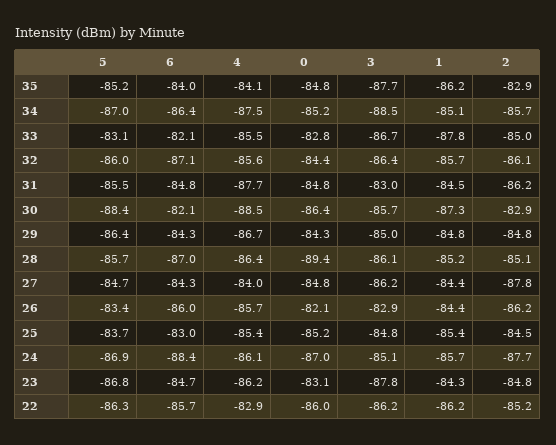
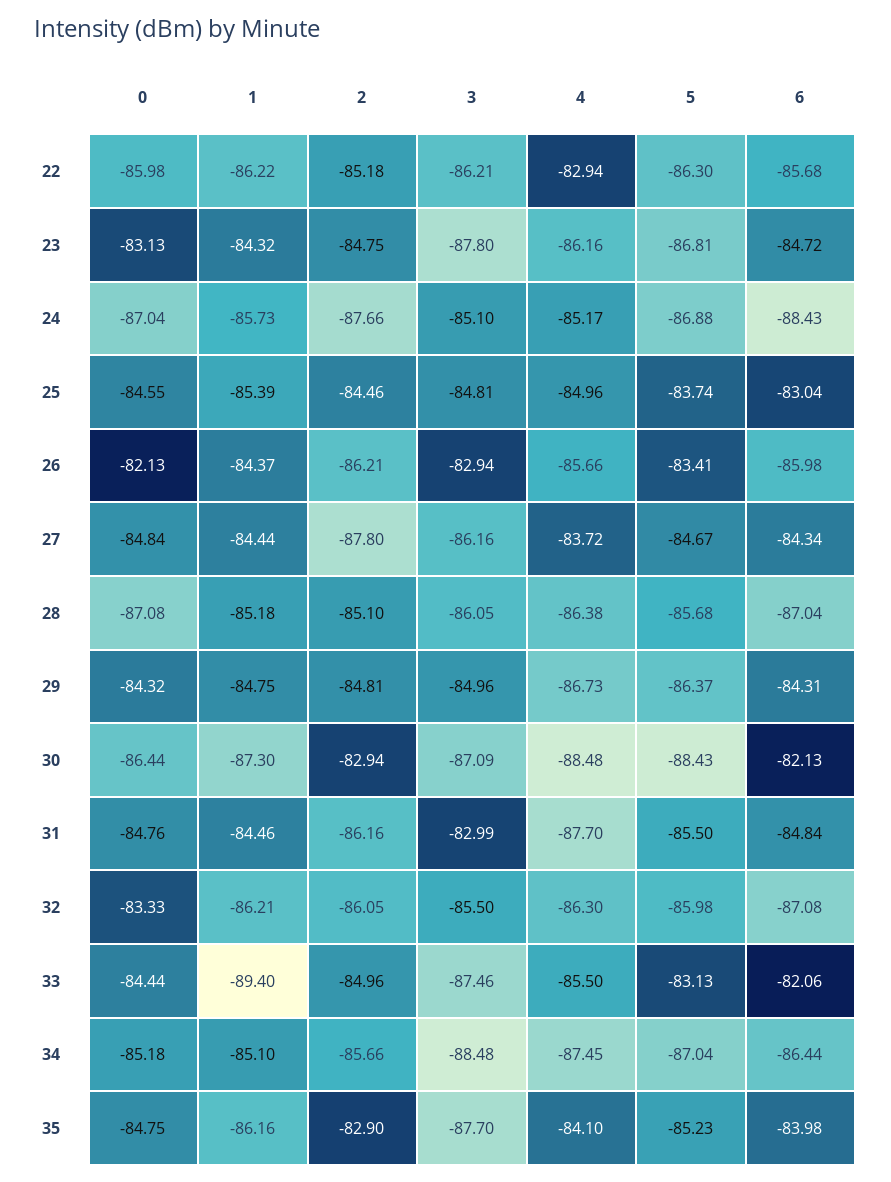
0, 33: -82.8 -> -84.44
3, 33: -86.7 -> -87.46
1, 33: -87.8 -> -89.4
4, 32: -85.6 -> -86.3
0, 32: -84.4 -> -83.33
3, 32: -86.4 -> -85.5
1, 32: -85.7 -> -86.21
3, 30: -85.7 -> -87.09
0, 28: -89.4 -> -87.08
4, 27: -84 -> -83.72
4, 25: -85.4 -> -84.96
0, 25: -85.2 -> -84.55
4, 24: -86.1 -> -85.17

